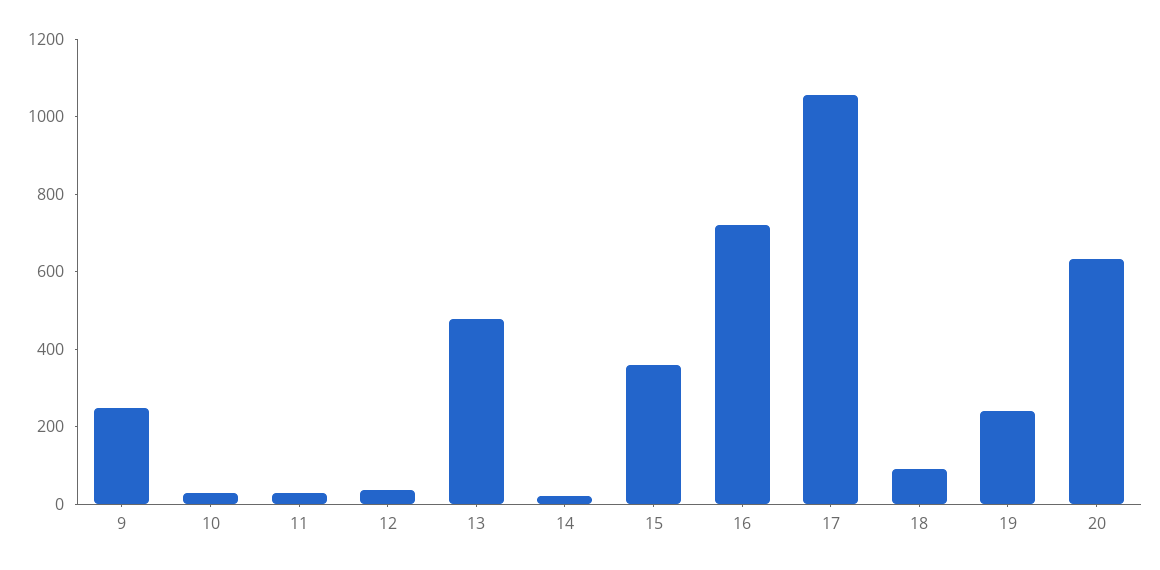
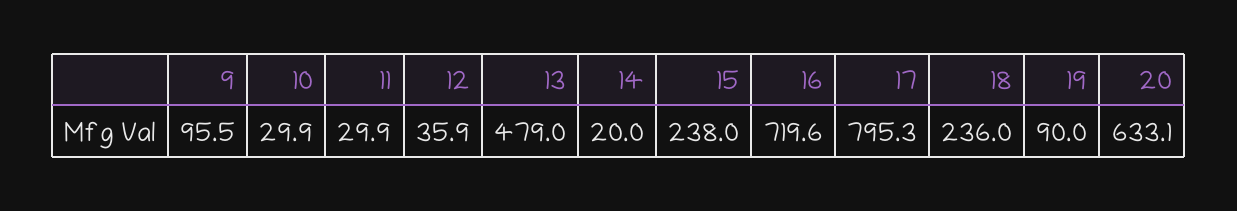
9: 250 -> 95.5
15: 350 -> 238
17: 1050 -> 795.3
18: 100 -> 236
19: 250 -> 90

